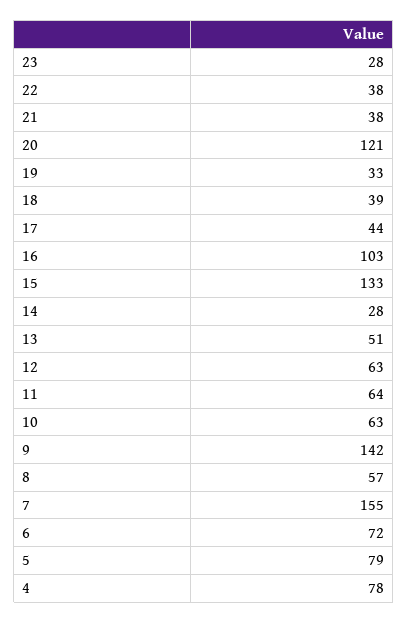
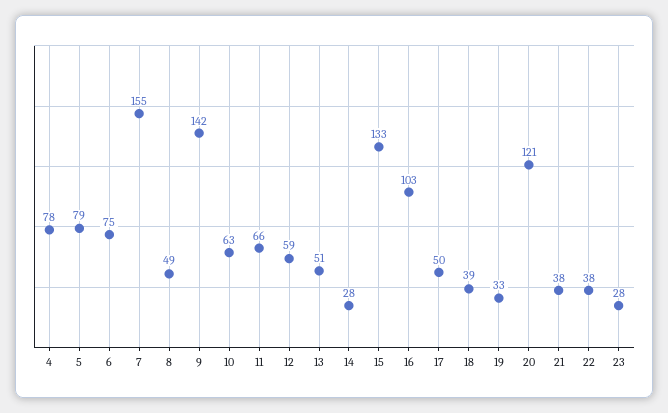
17: 44 -> 50
12: 63 -> 59
11: 64 -> 66
8: 57 -> 49
6: 72 -> 75

